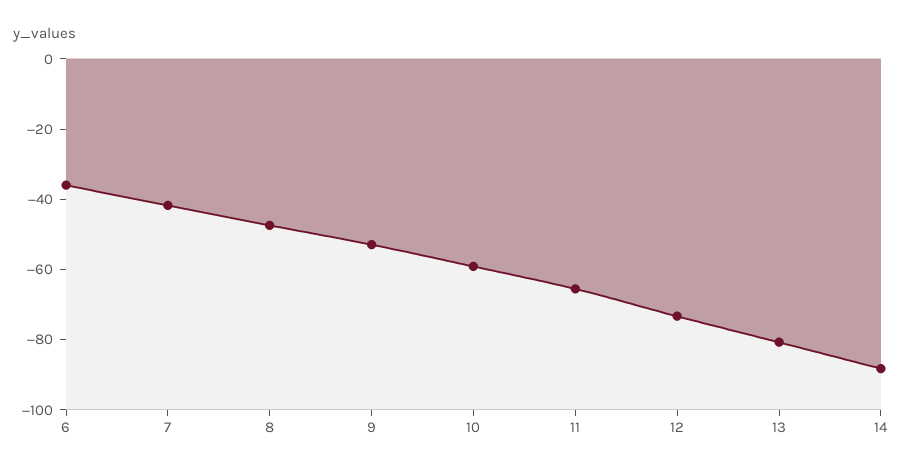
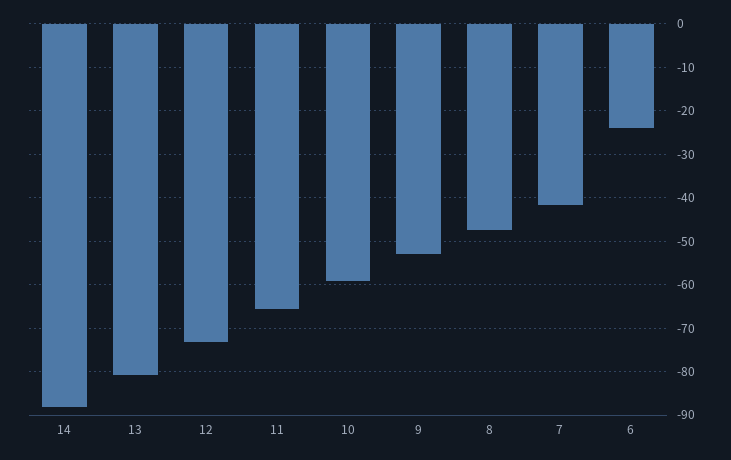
6: -35 -> -24

